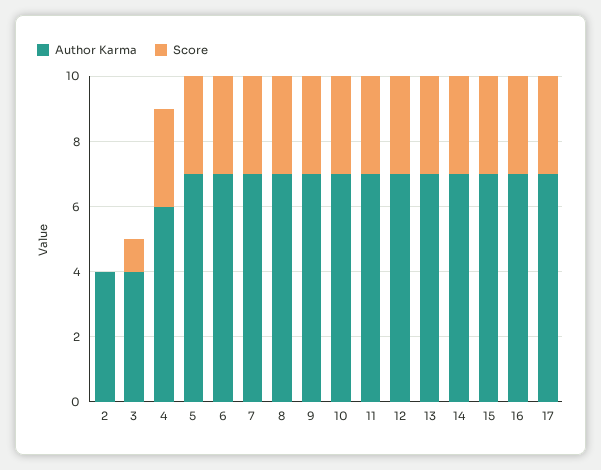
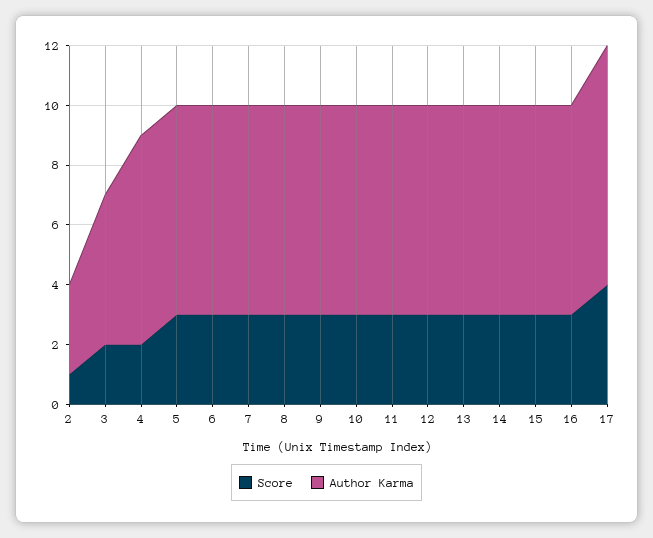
Author Karma, 2: 4 -> 3
Score, 2: 0 -> 1
Author Karma, 3: 4 -> 5
Score, 3: 1 -> 2
Author Karma, 4: 6 -> 7
Score, 4: 3 -> 2
Author Karma, 17: 7 -> 8
Score, 17: 3 -> 4

